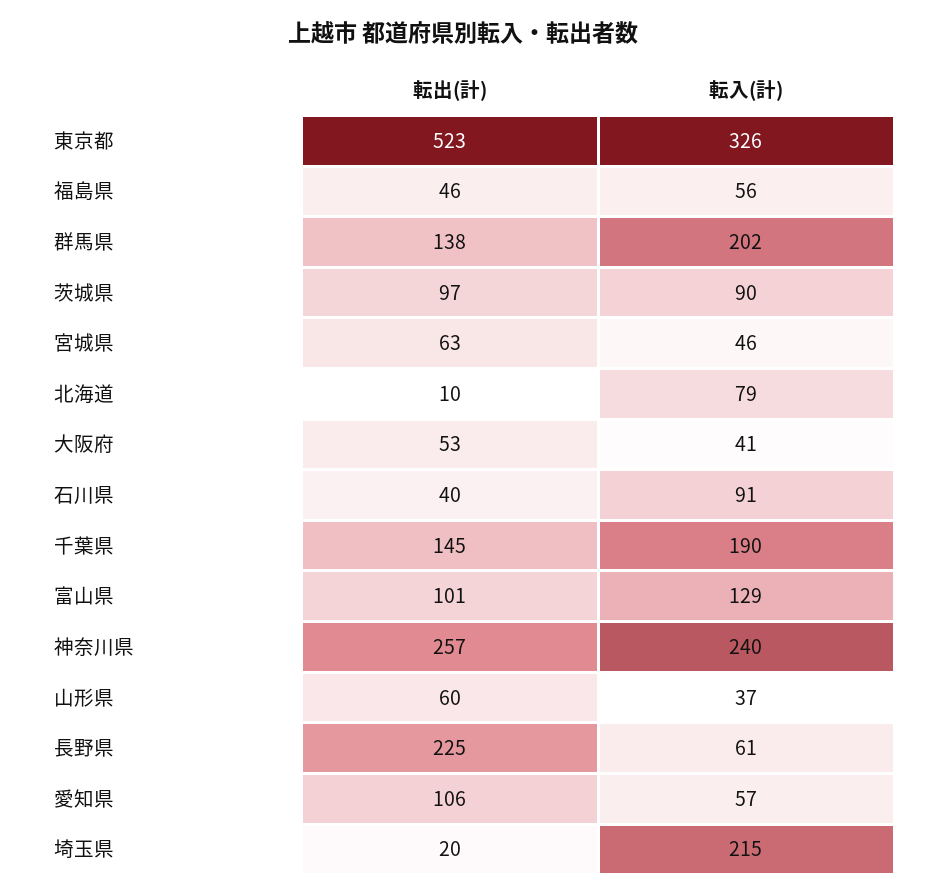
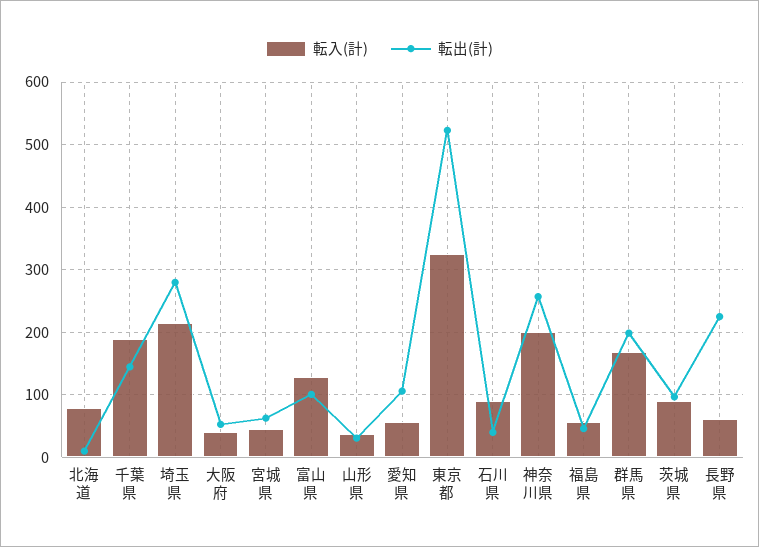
転出(計), 群馬県: 138 -> 200
転入(計), 群馬県: 202 -> 170
転入(計), 神奈川県: 240 -> 200
転出(計), 山形県: 60 -> 30
転出(計), 埼玉県: 20 -> 280

